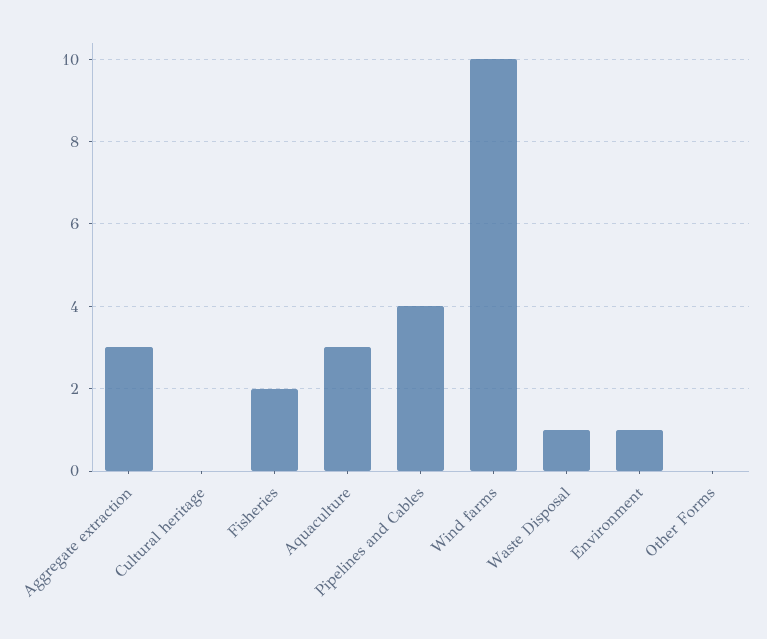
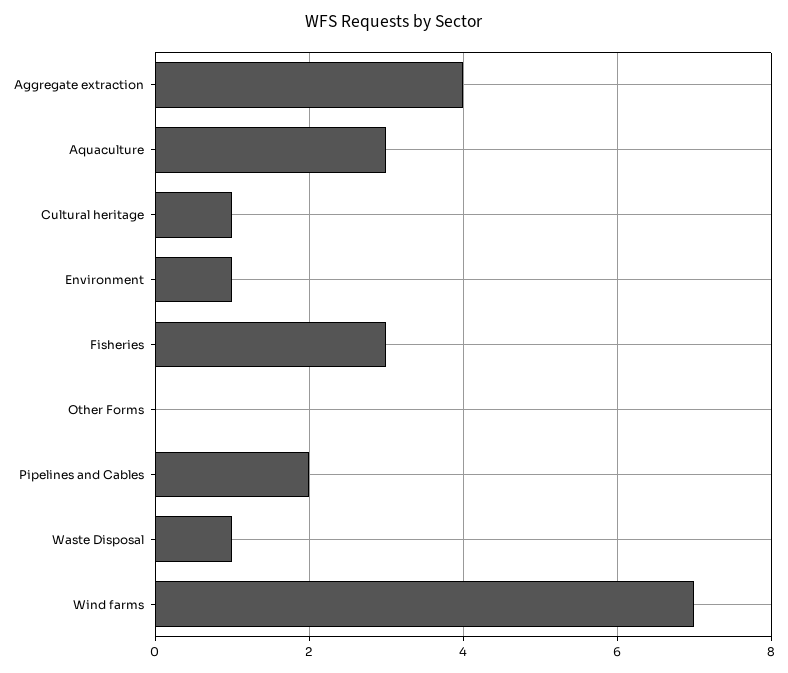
Aggregate extraction: 3 -> 4
Cultural heritage: 0 -> 1
Fisheries: 2 -> 3
Pipelines and Cables: 4 -> 2
Wind farms: 10 -> 7

